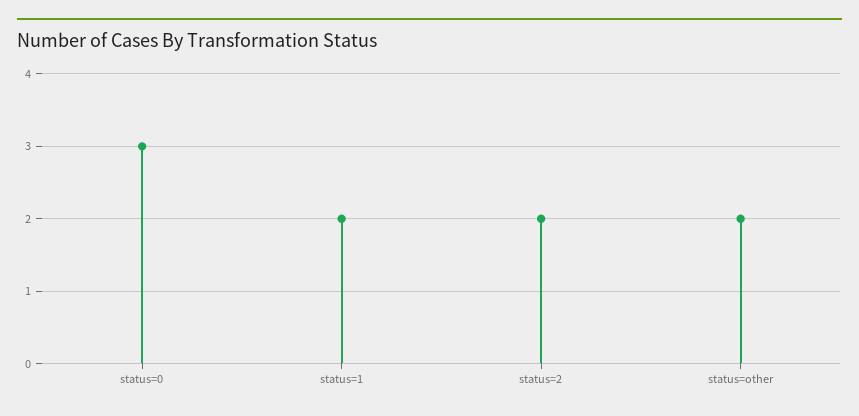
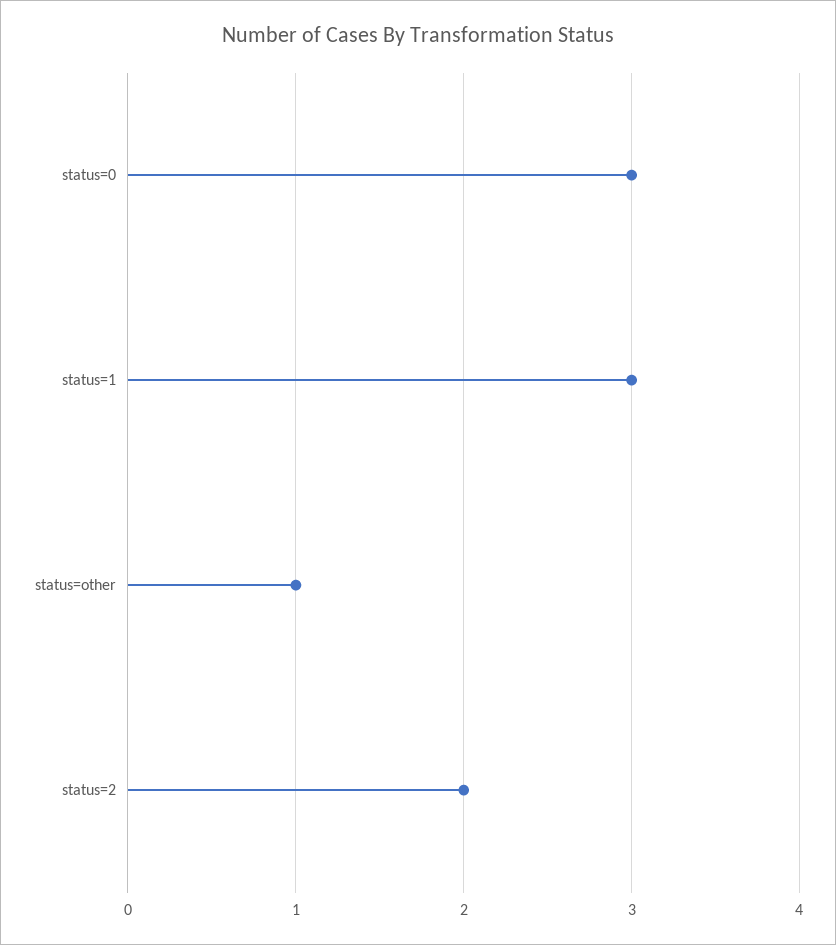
status=1: 2 -> 3
status=other: 2 -> 1

